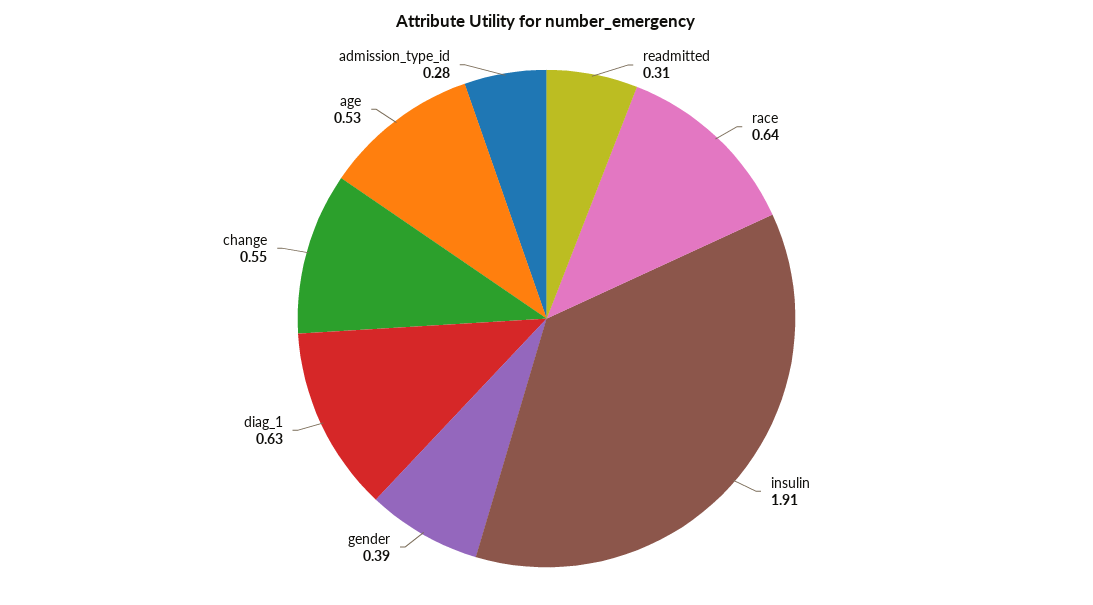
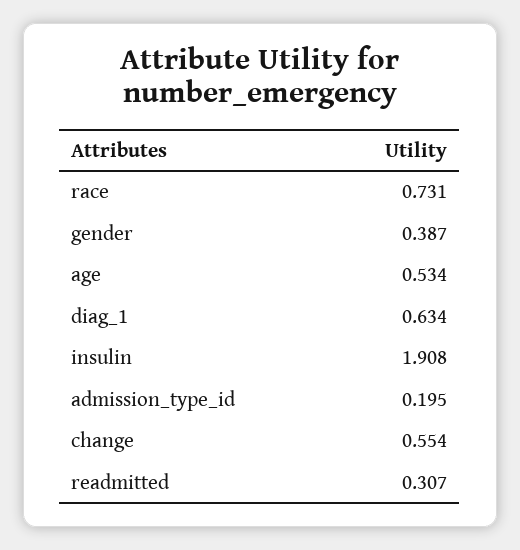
race: 0.64 -> 0.731
admission_type_id: 0.28 -> 0.195

